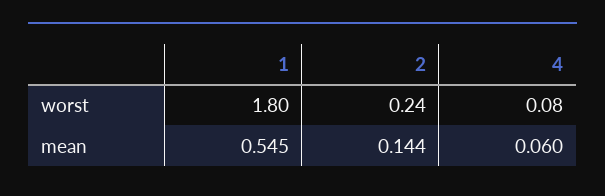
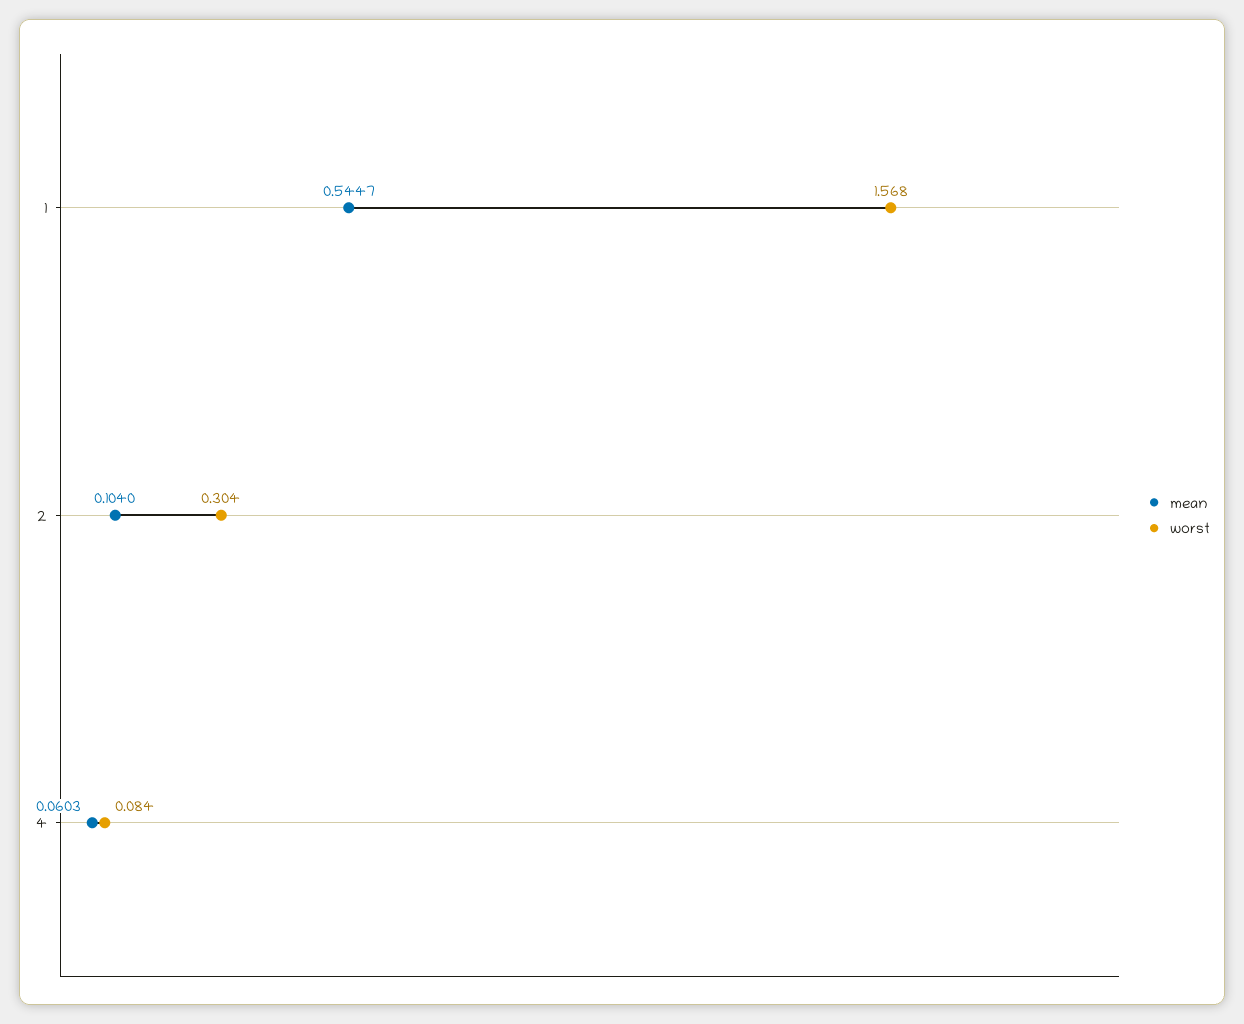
worst, 1: 1.8 -> 1.568
worst, 2: 0.24 -> 0.304
mean, 2: 0.144 -> 0.104

